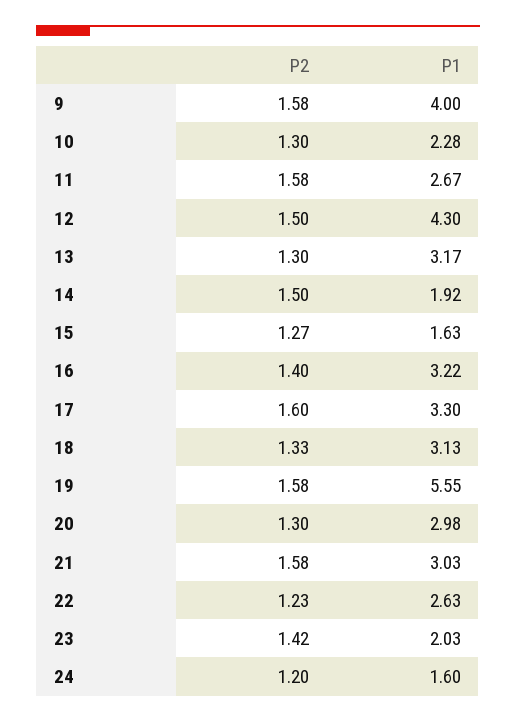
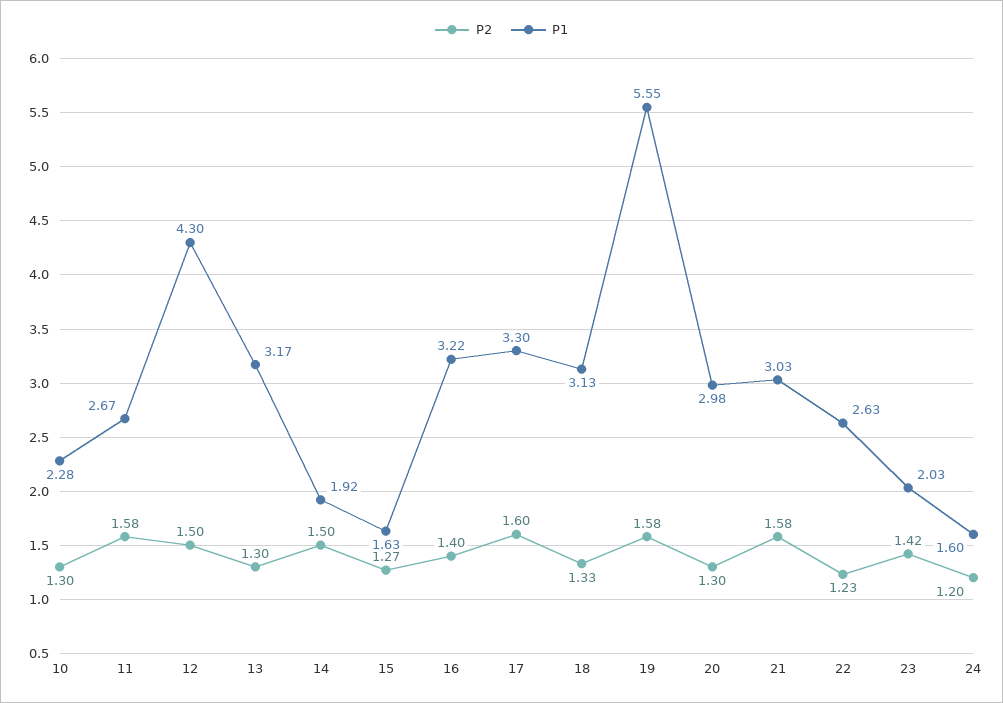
P2, 9: 1.58 -> none
P1, 9: 4 -> none

